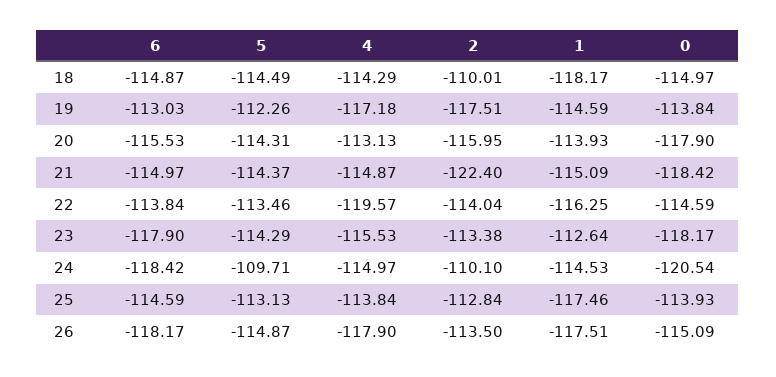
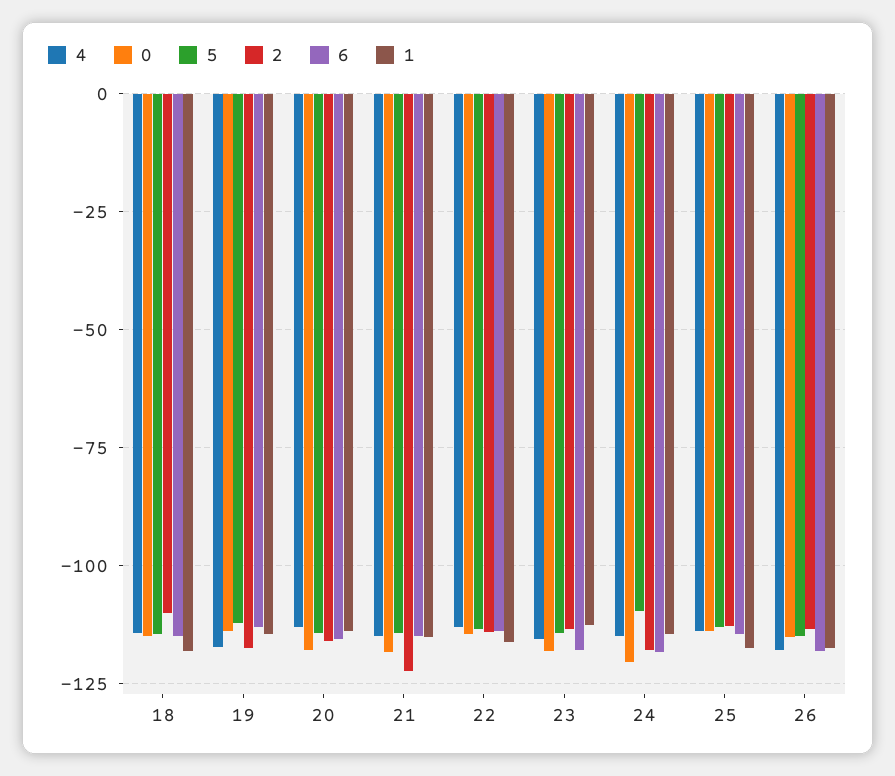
4, 22: -119.57 -> -112.5
2, 24: -110.1 -> -117.5

